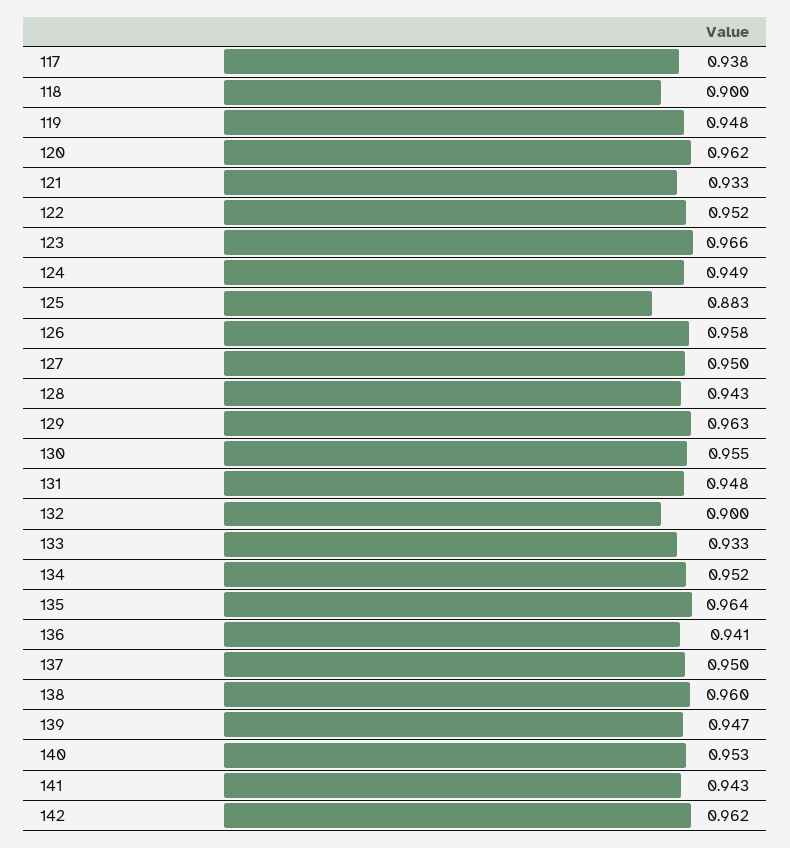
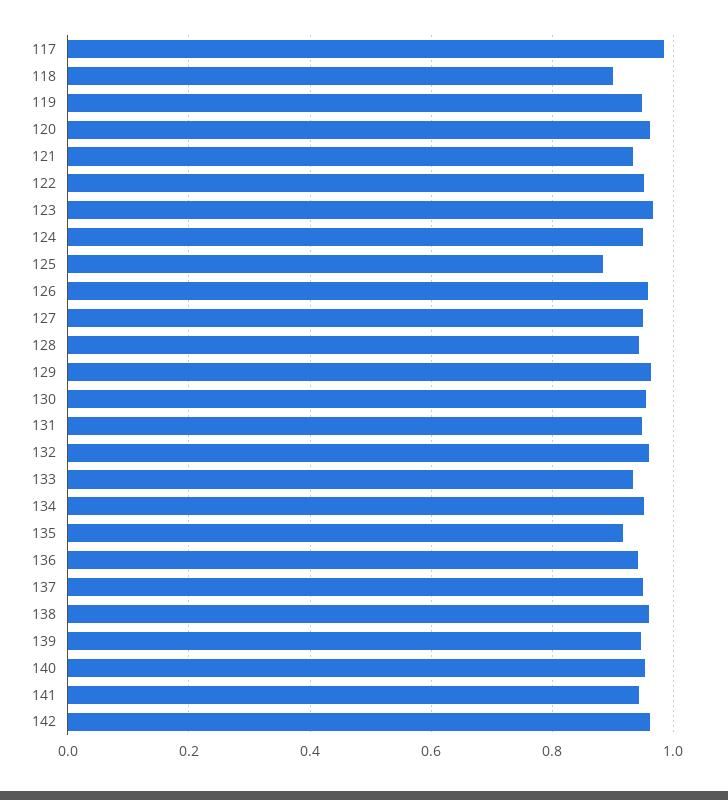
117: 0.938 -> 0.98
132: 0.9 -> 0.96
135: 0.964 -> 0.92

